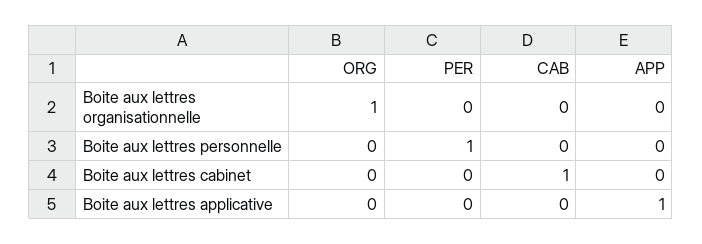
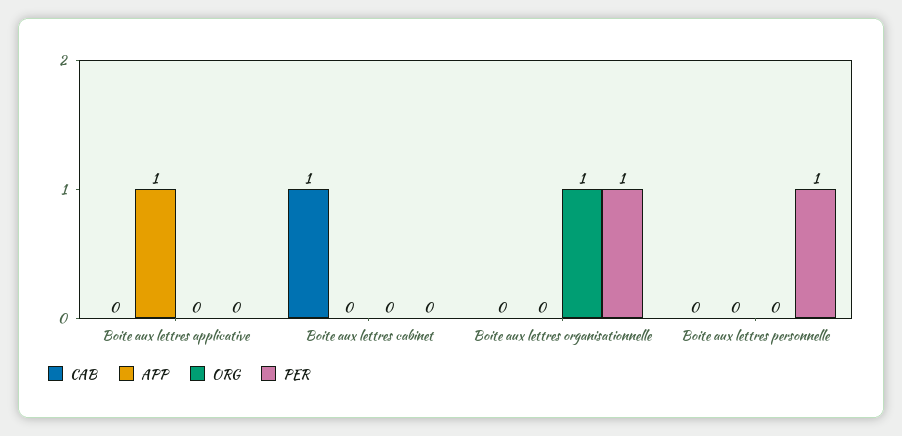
PER, Boite aux lettres organisationnelle: 0 -> 1

